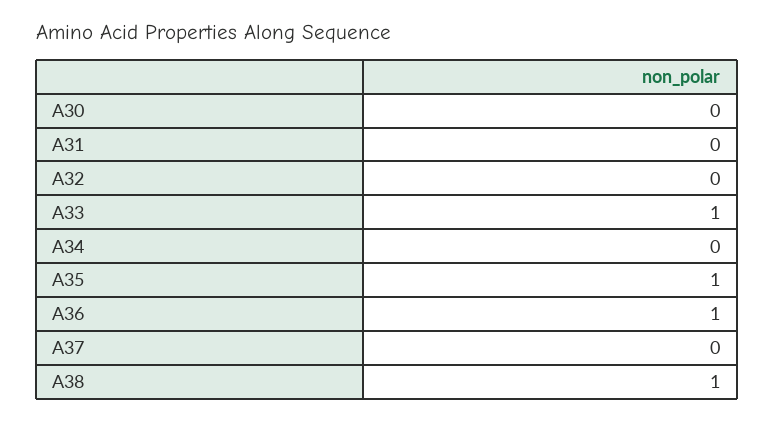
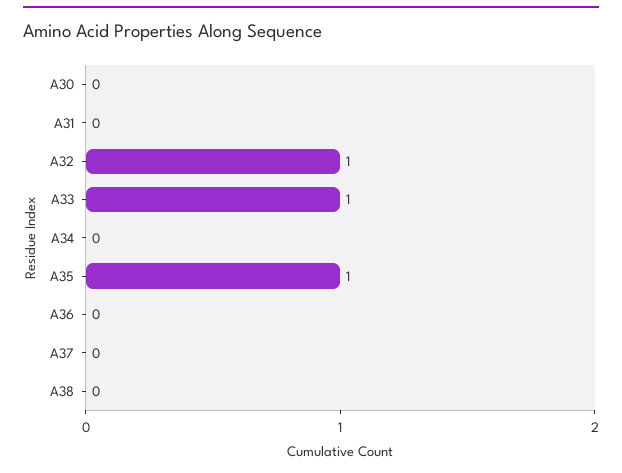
A32: 0 -> 1
A36: 1 -> 0
A38: 1 -> 0

